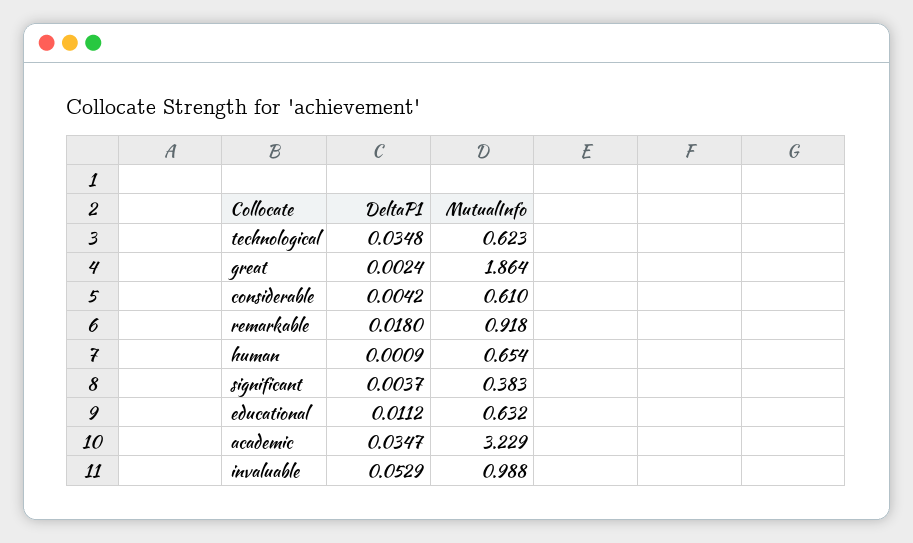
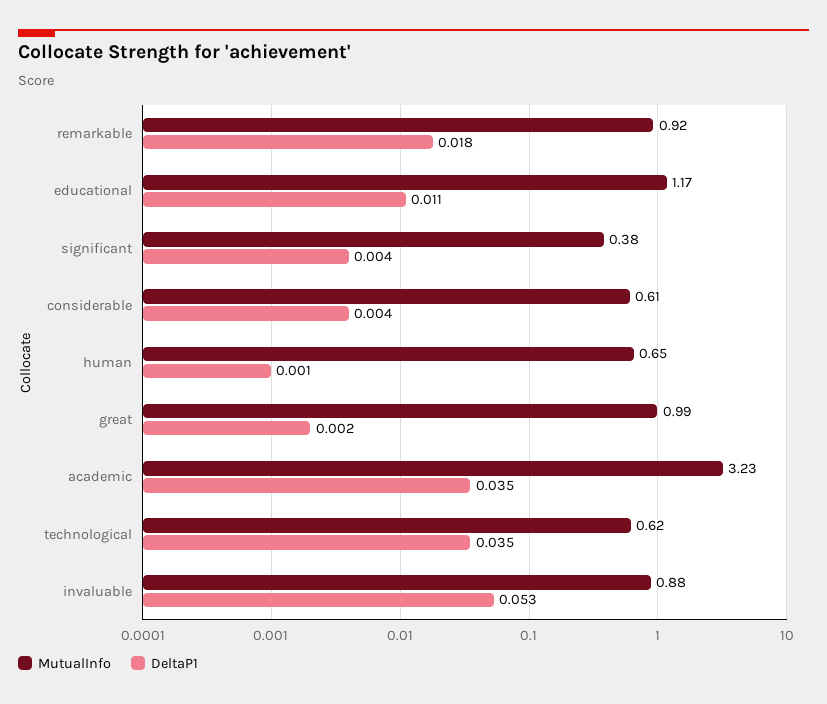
MutualInfo, great: 1.864 -> 0.99
MutualInfo, educational: 0.632 -> 1.17
MutualInfo, invaluable: 0.988 -> 0.88

